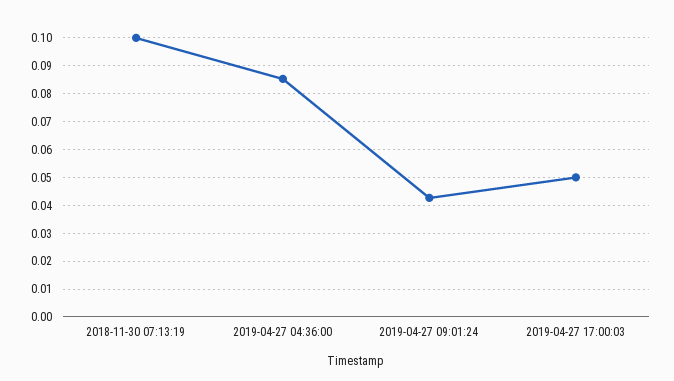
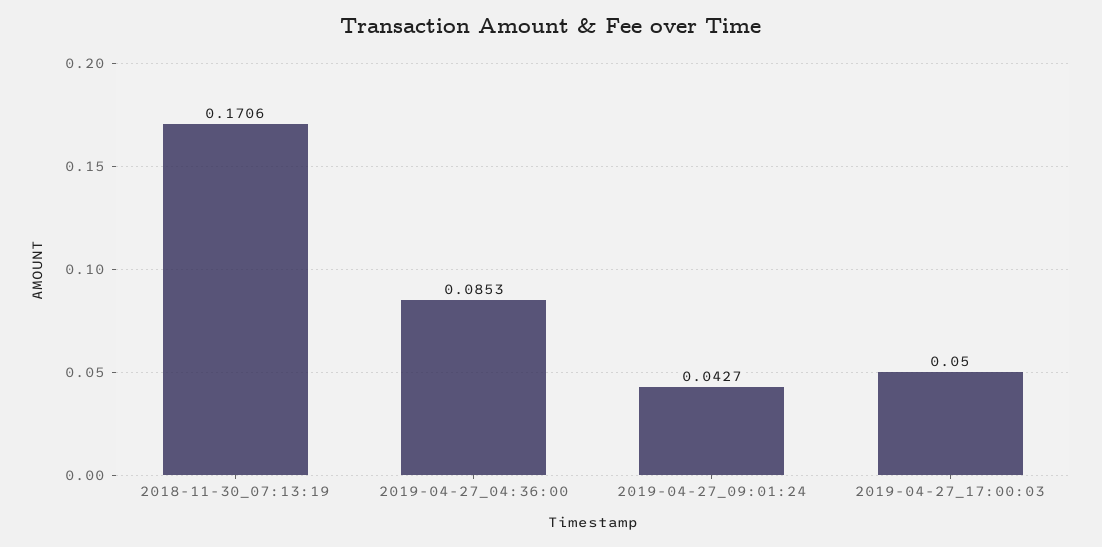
2018-11-30 07:13:19: 0.1 -> 0.1706

